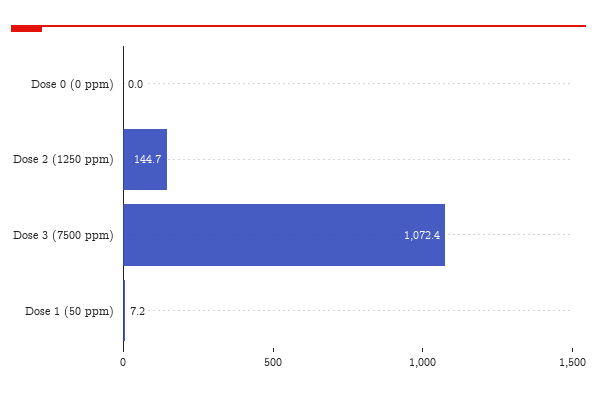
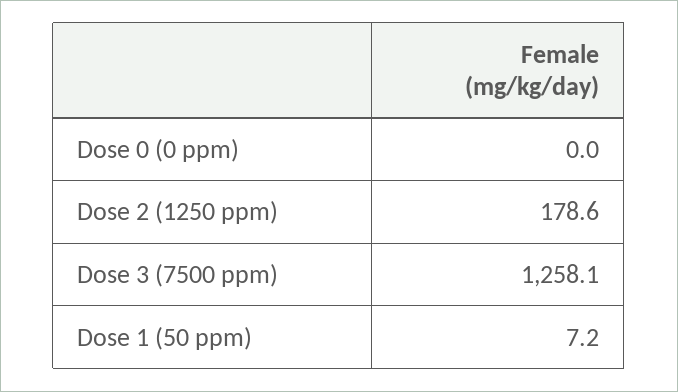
Dose 2 (1250 ppm): 144.7 -> 178.6
Dose 3 (7500 ppm): 1072.4 -> 1258.1

